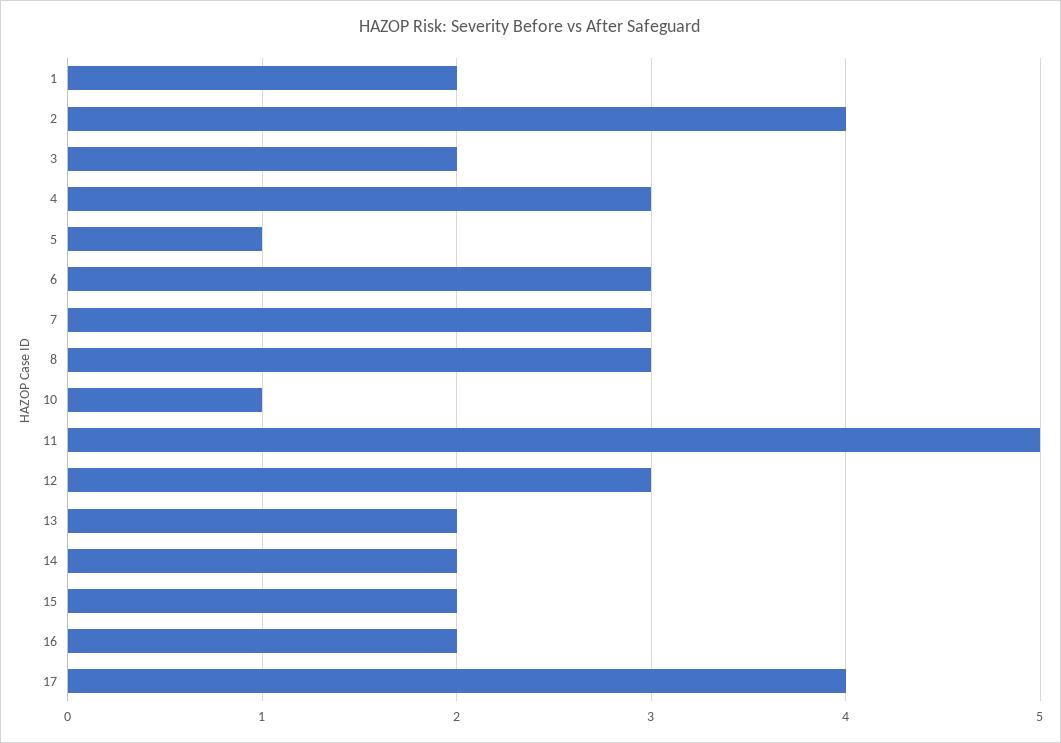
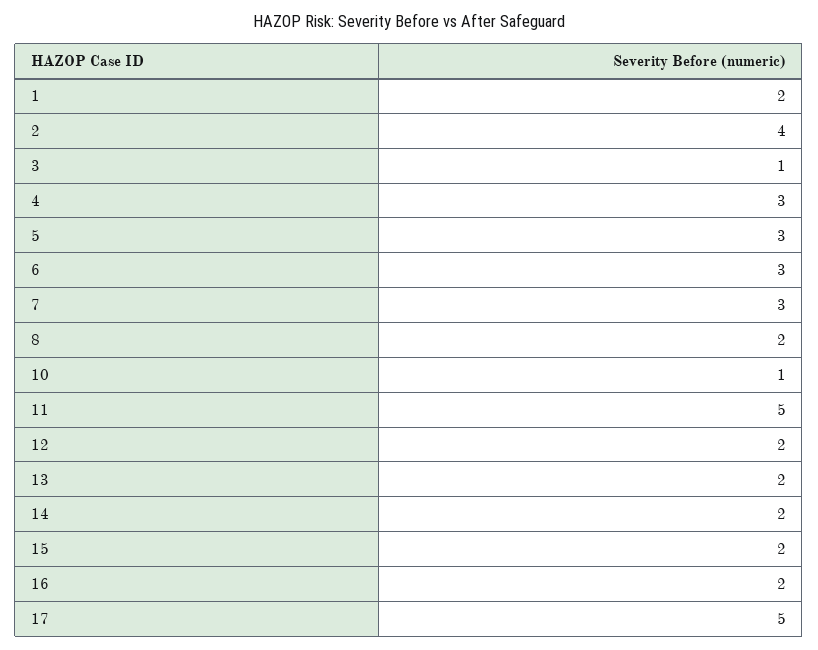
3: 2 -> 1
5: 1 -> 3
8: 3 -> 2
12: 3 -> 2
17: 4 -> 5

